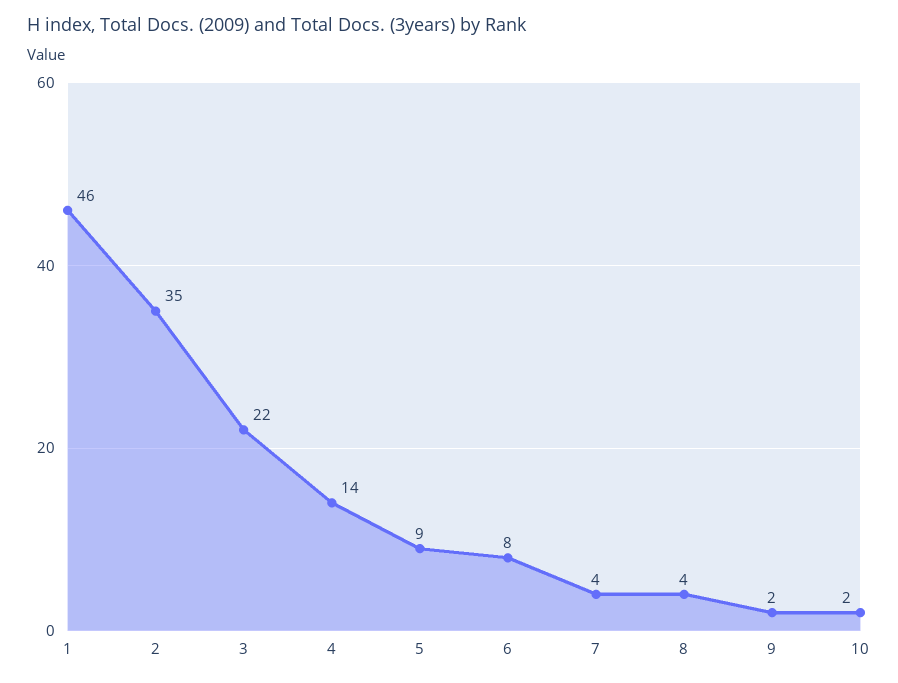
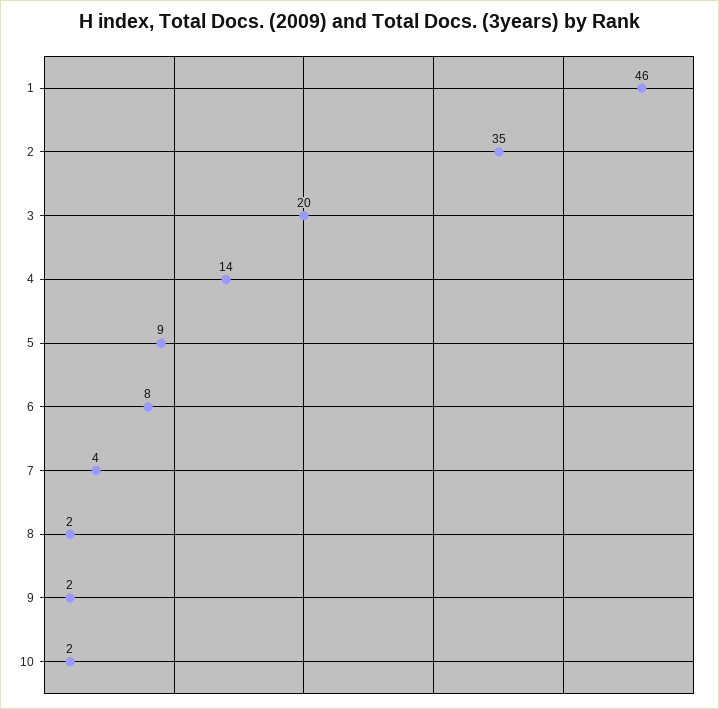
3: 22 -> 20
8: 4 -> 2

